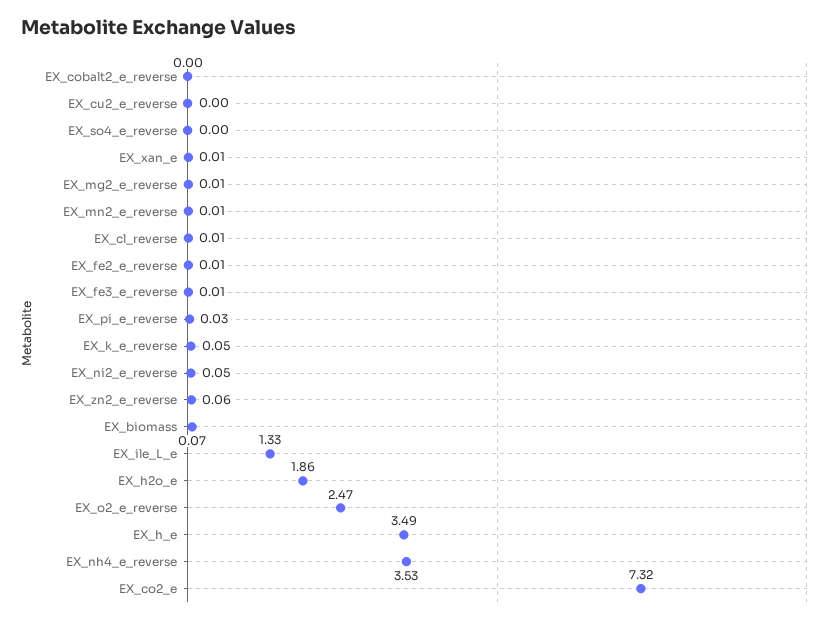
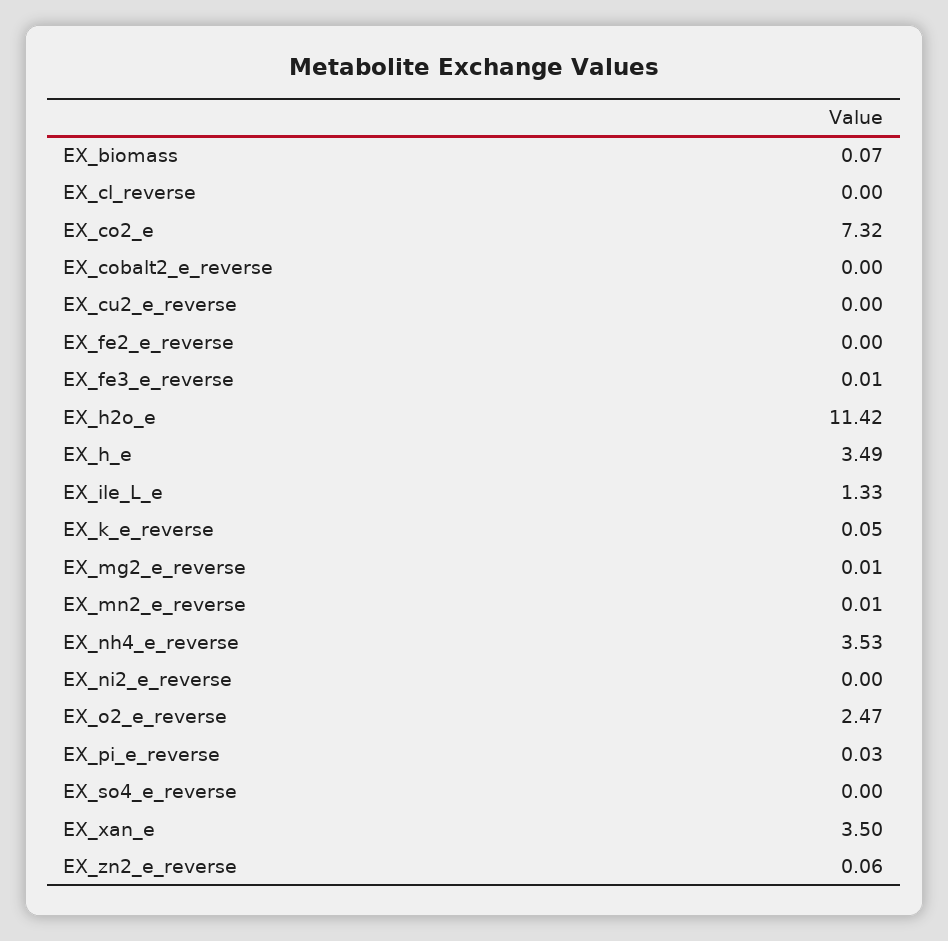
EX_xan_e: 0.01 -> 3.5
EX_cl_reverse: 0.01 -> 0
EX_fe2_e_reverse: 0.01 -> 0
EX_ni2_e_reverse: 0.05 -> 0
EX_h2o_e: 1.86 -> 11.42

